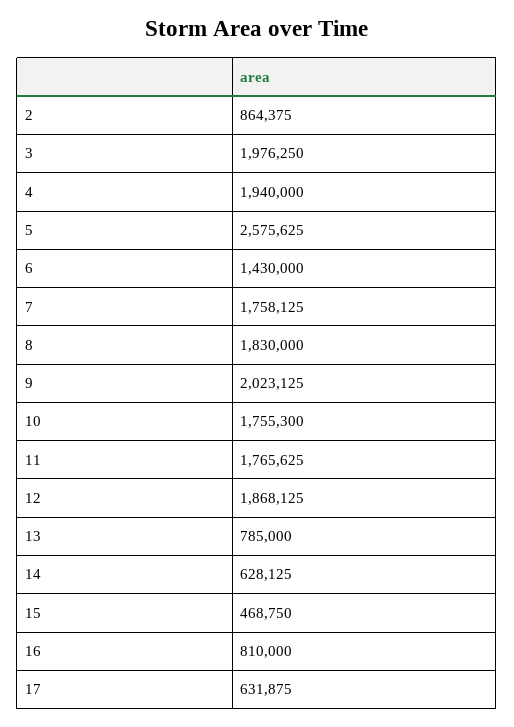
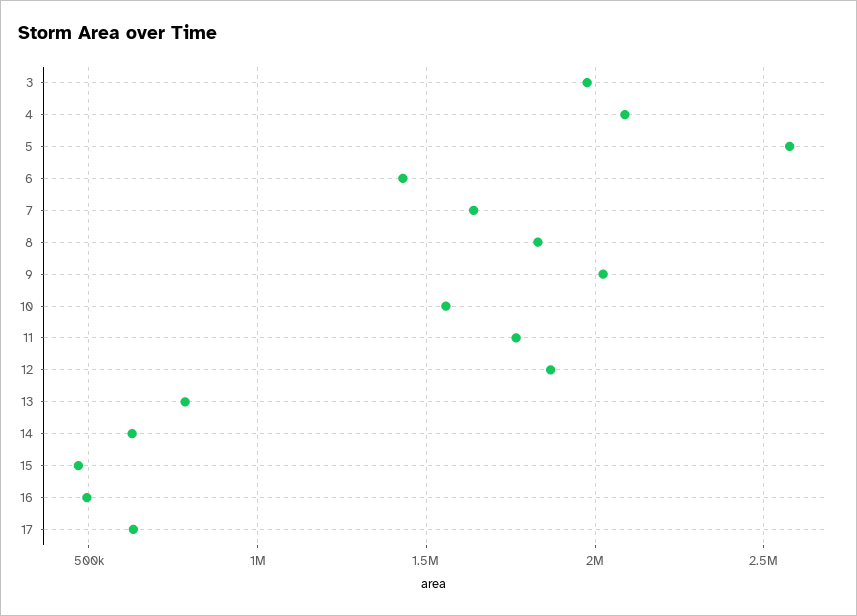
2: 864375 -> none
4: 1940000 -> 2100000
7: 1758125 -> 1650000
10: 1755300 -> 1550000
16: 810000 -> 500000

